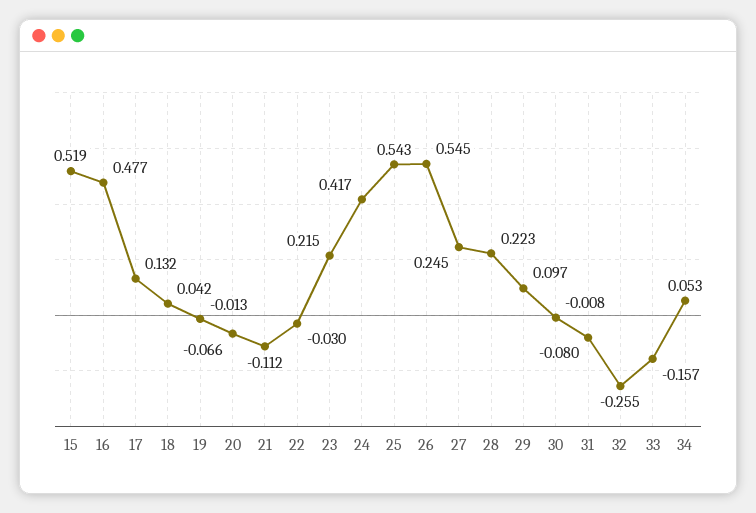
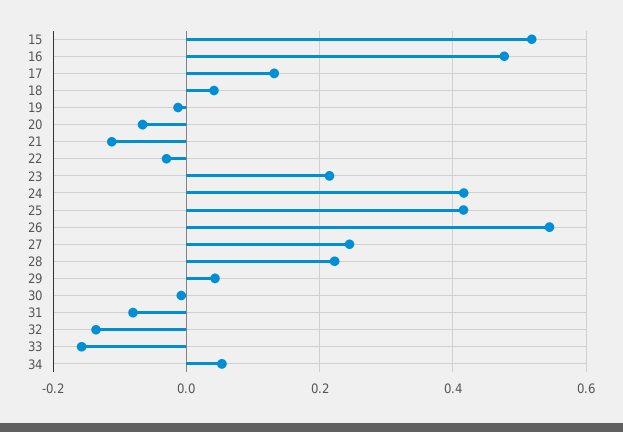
25: 0.543 -> 0.42
29: 0.097 -> 0.04
32: -0.255 -> -0.14

